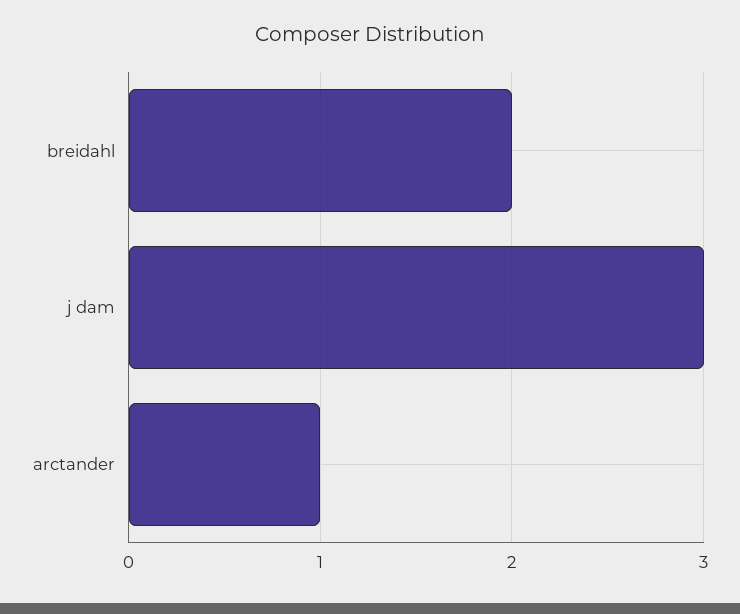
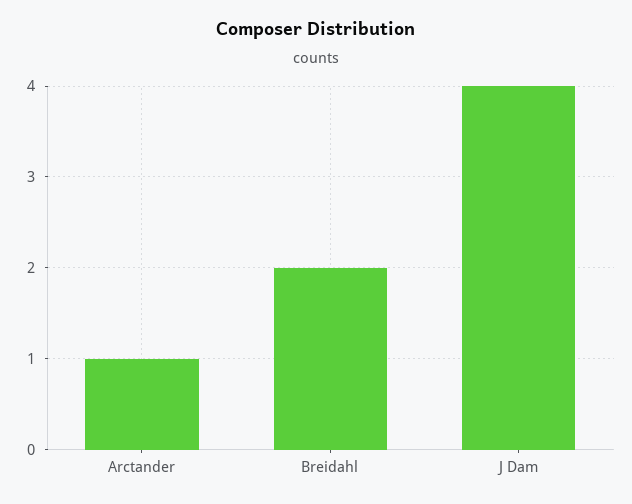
j dam: 3 -> 4

